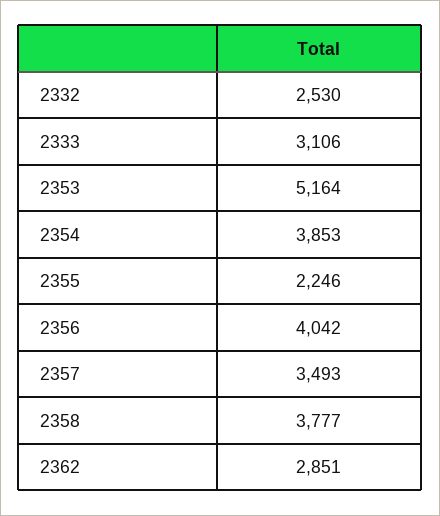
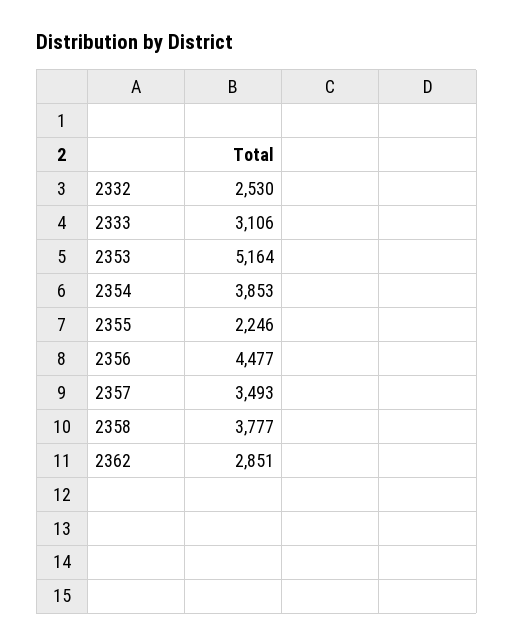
2356: 4042 -> 4477

